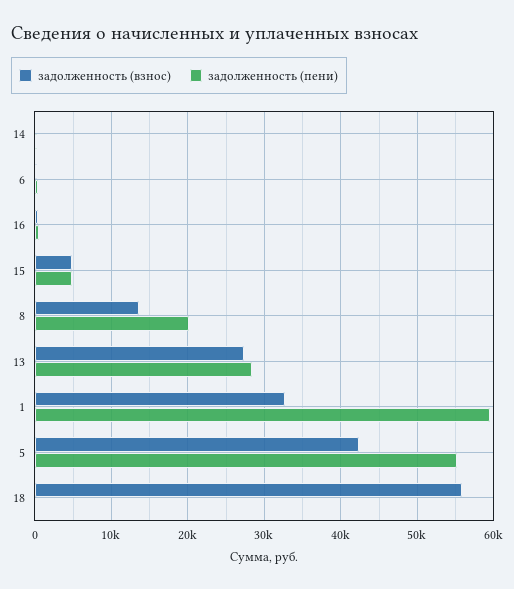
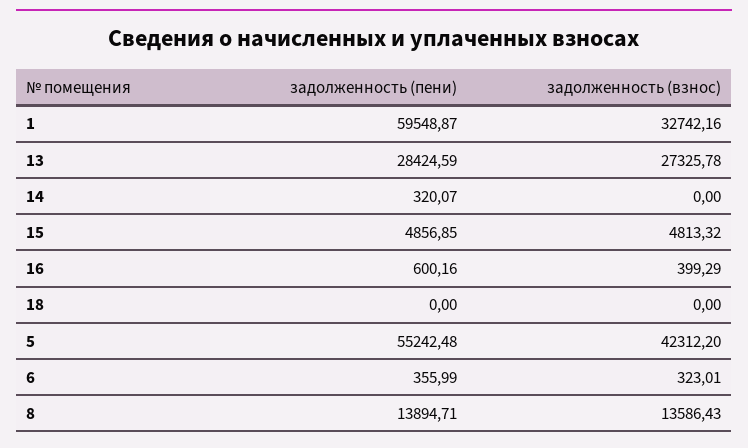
задолженность (пени), 8: 20000 -> 13894.71
задолженность (взнос), 18: 56000 -> 0

